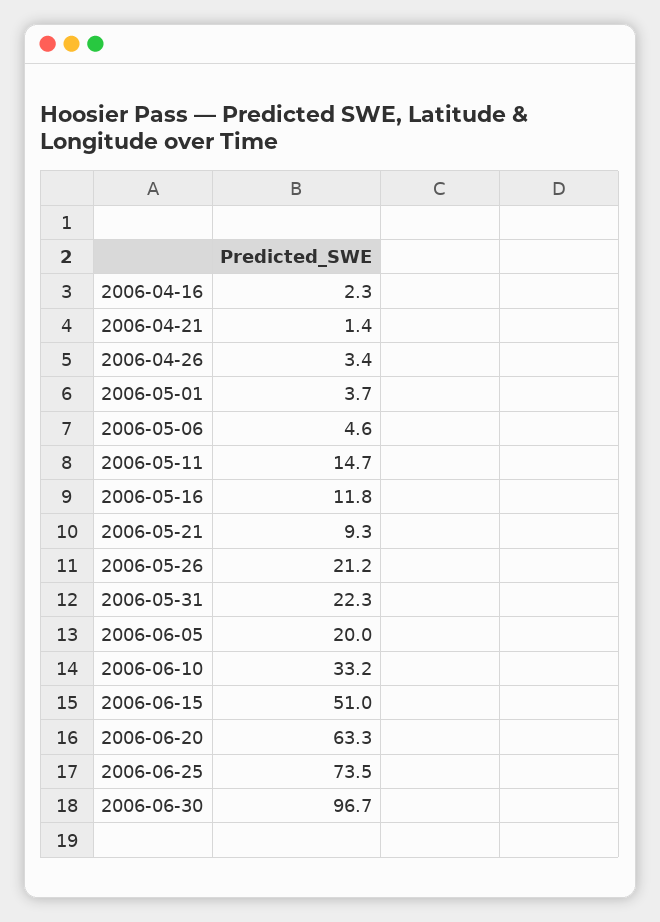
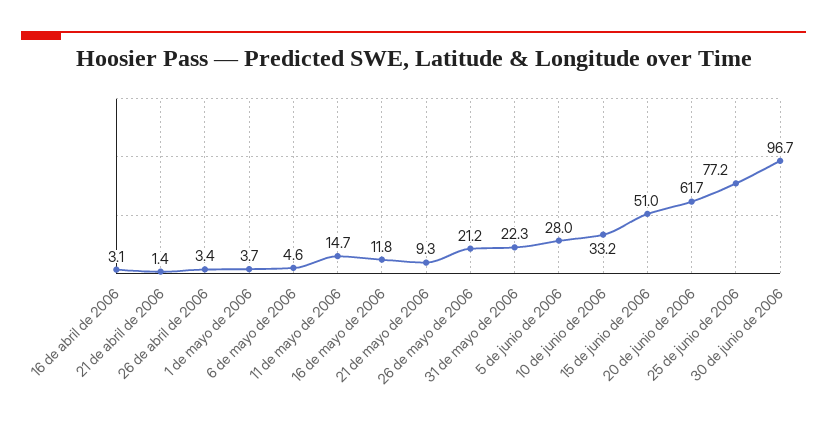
2006-04-16: 2.3 -> 3.1
2006-06-05: 20 -> 28
2006-06-20: 63.3 -> 61.7
2006-06-25: 73.5 -> 77.2

